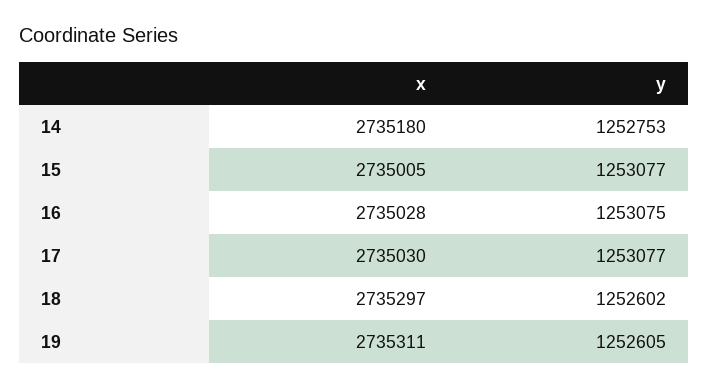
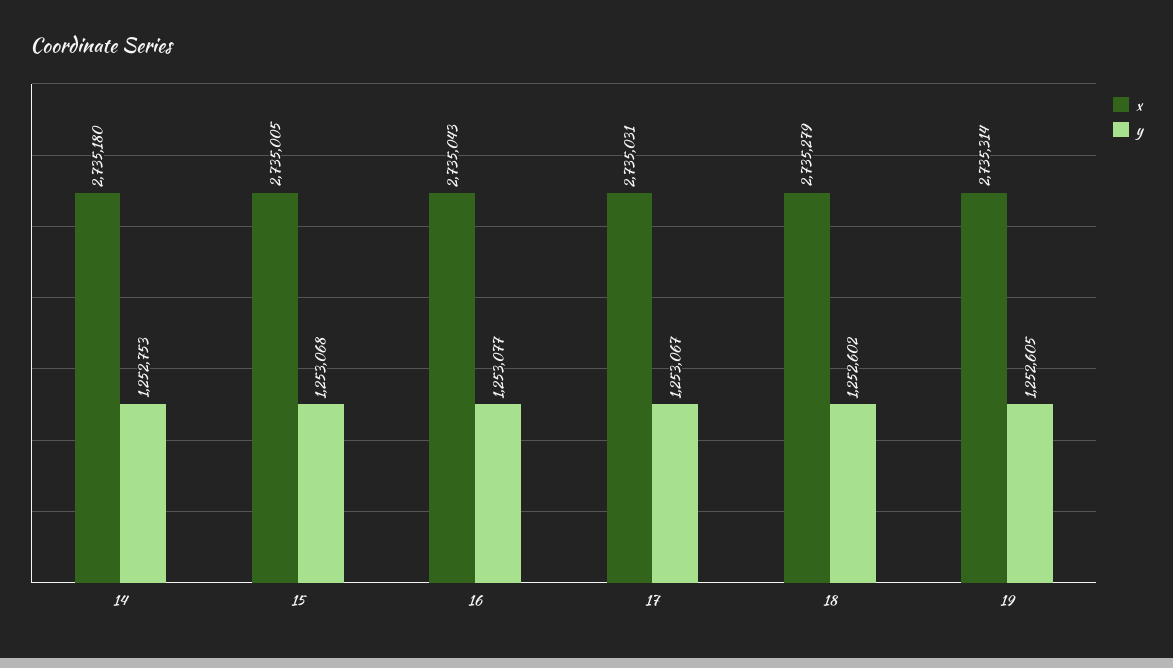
y, 15: 1253077 -> 1253068
x, 16: 2735028 -> 2735043
y, 16: 1253075 -> 1253077
x, 17: 2735030 -> 2735031
y, 17: 1253077 -> 1253067
x, 18: 2735297 -> 2735279
x, 19: 2735311 -> 2735314

